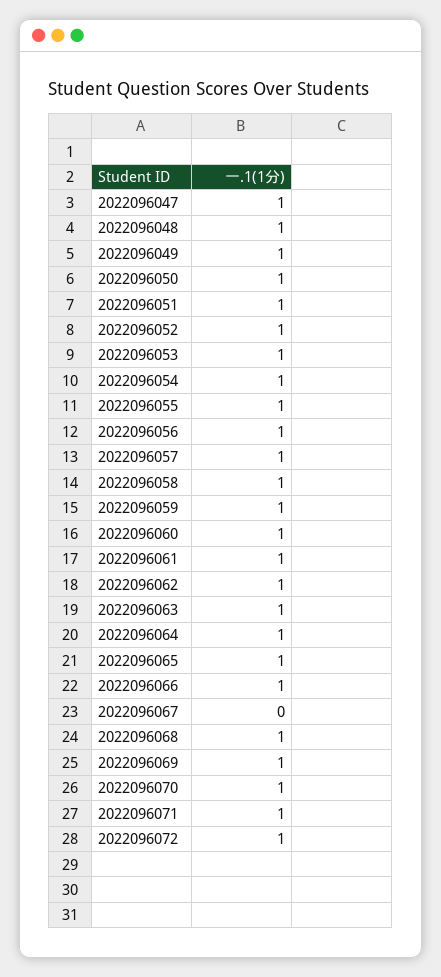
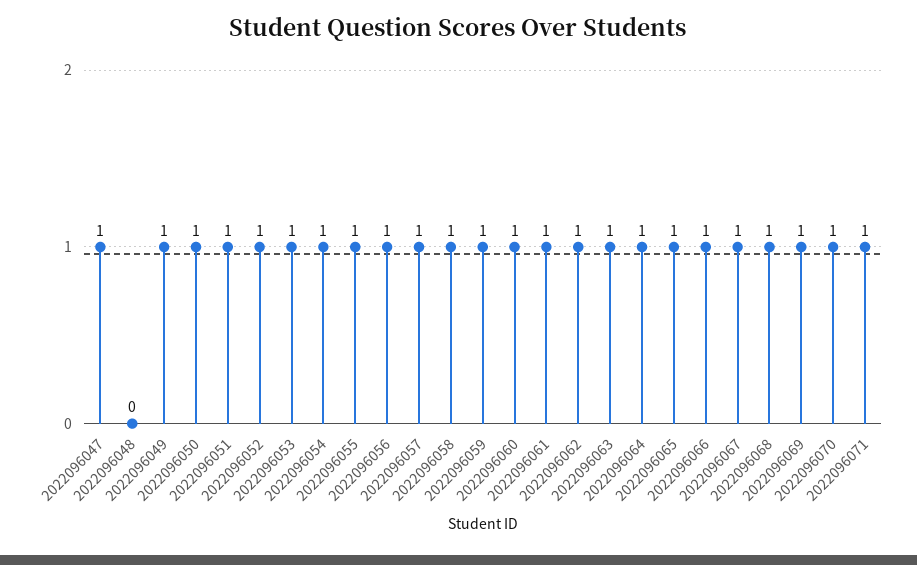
2022096048: 1 -> 0
2022096067: 0 -> 1
2022096072: 1 -> none

